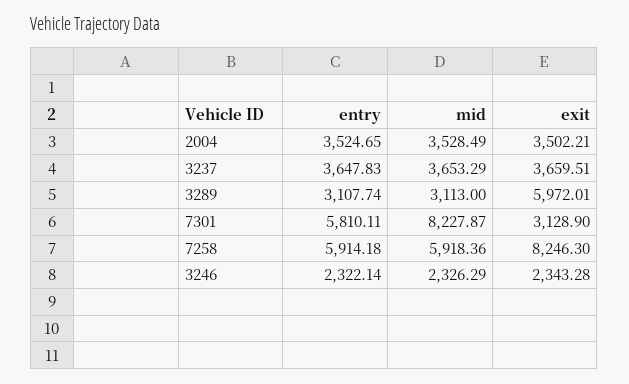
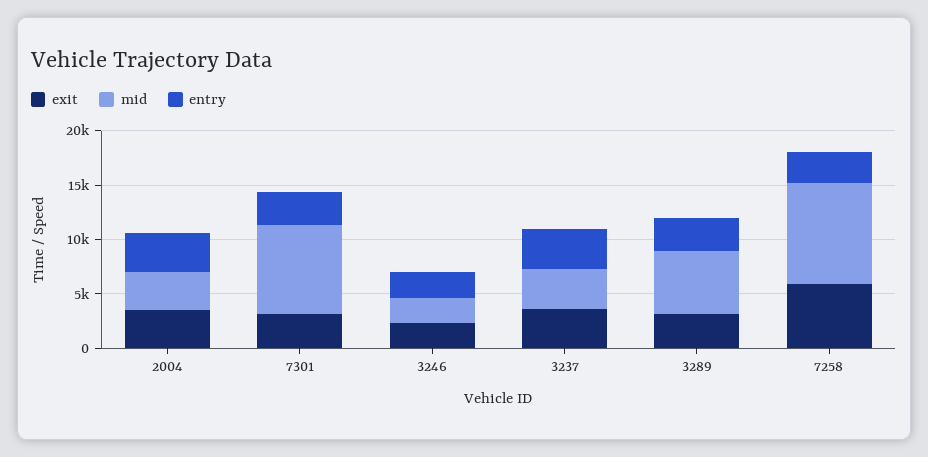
mid, 3289: 3113 -> 6000
exit, 3289: 5972.01 -> 3000
entry, 7301: 5810.11 -> 3000
entry, 7258: 5914.18 -> 3000
mid, 7258: 5918.36 -> 9000
exit, 7258: 8246.3 -> 6000

